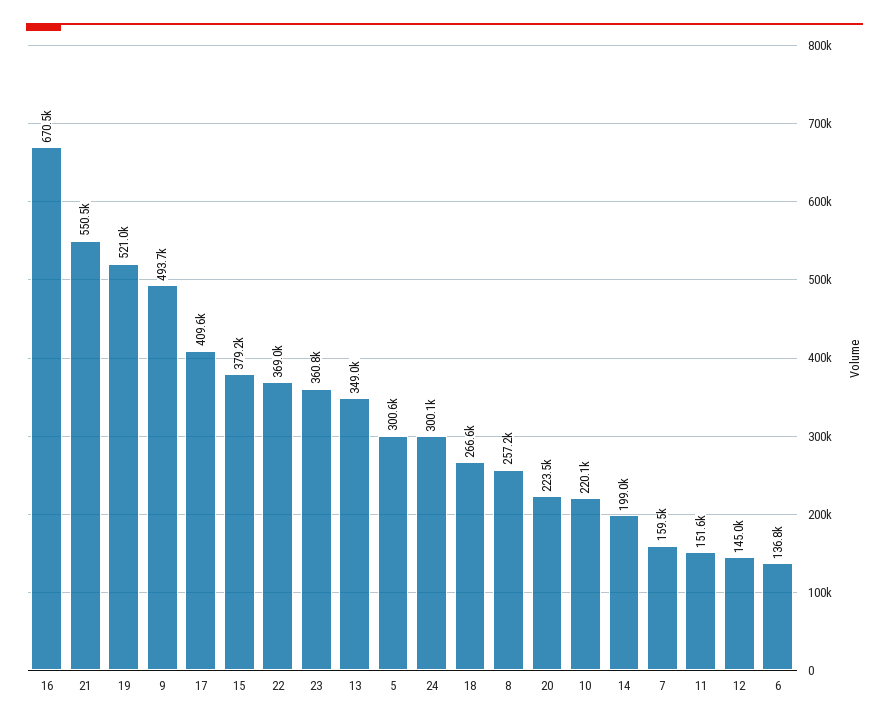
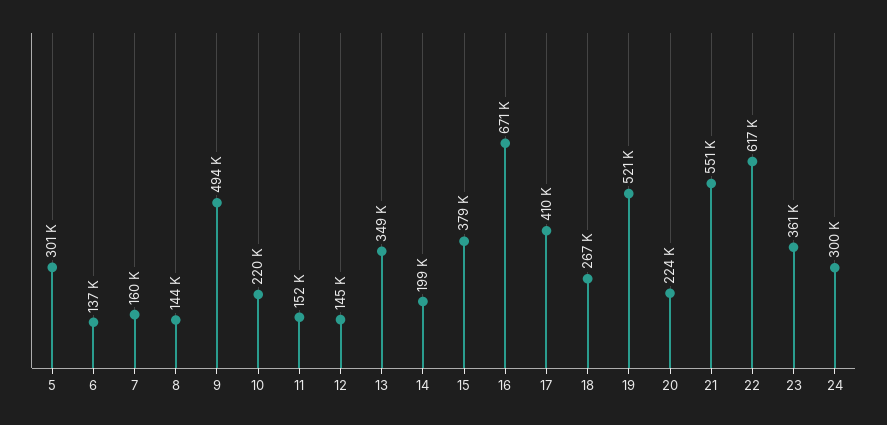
22: 369000 -> 617000
8: 257200 -> 144000

